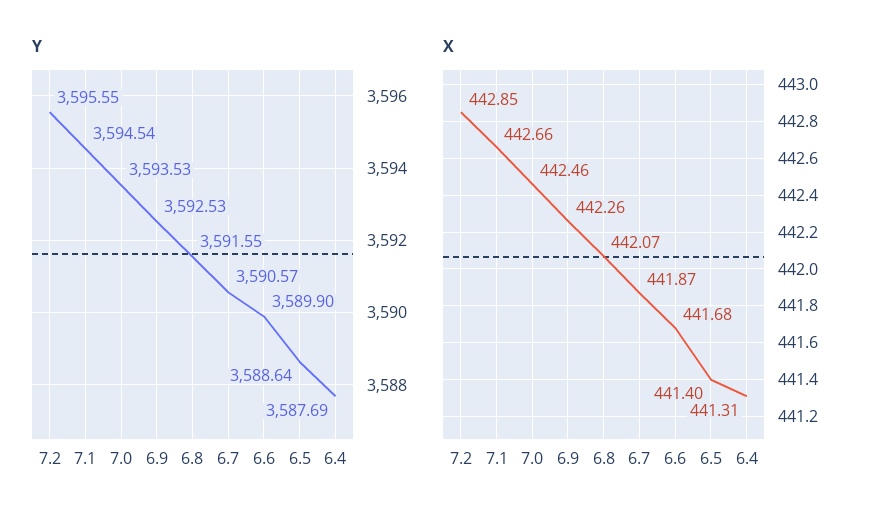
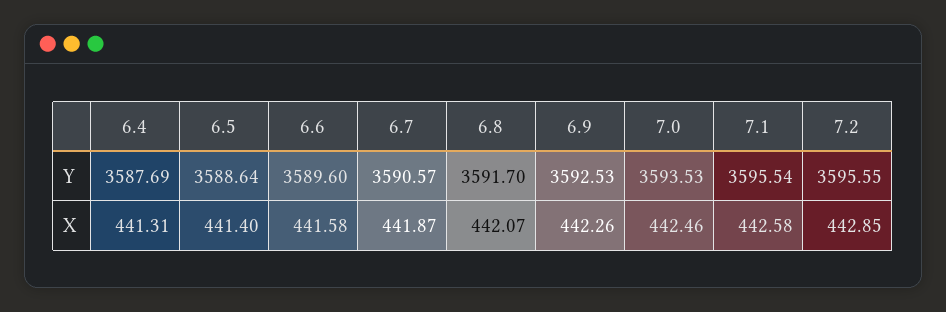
Y, 7.1: 3594.54 -> 3595.54
Y, 6.8: 3591.55 -> 3591.7
Y, 6.6: 3589.9 -> 3589.6
X, 7.1: 442.66 -> 442.58
X, 6.6: 441.68 -> 441.58

